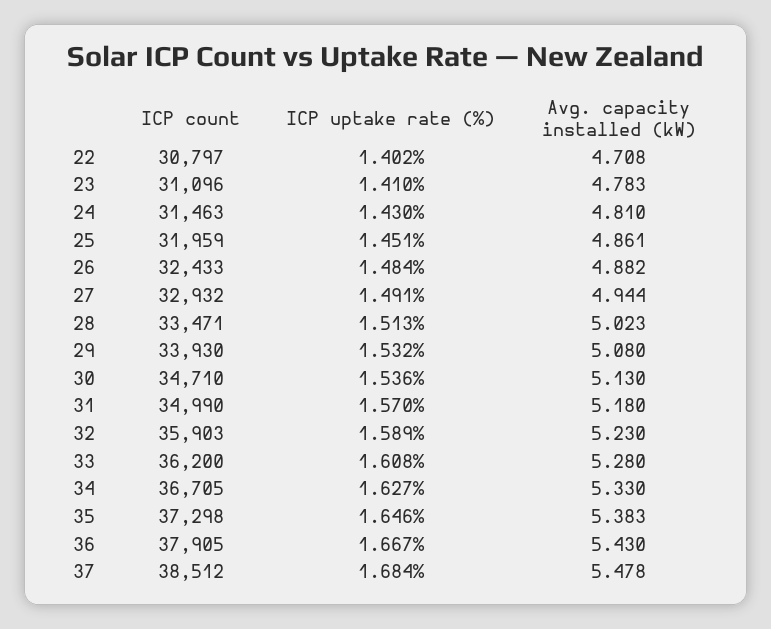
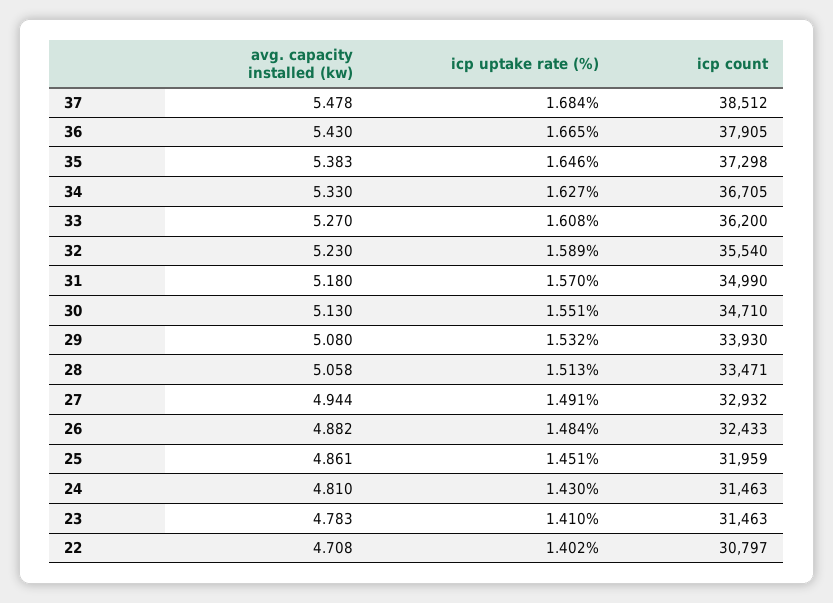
ICP count, 23: 31096 -> 31463
Avg. capacity installed (kW), 28: 5.023 -> 5.058
ICP uptake rate (%), 30: 1.536 -> 1.551
ICP count, 32: 35903 -> 35540
Avg. capacity installed (kW), 33: 5.28 -> 5.27
ICP uptake rate (%), 36: 1.667 -> 1.665

